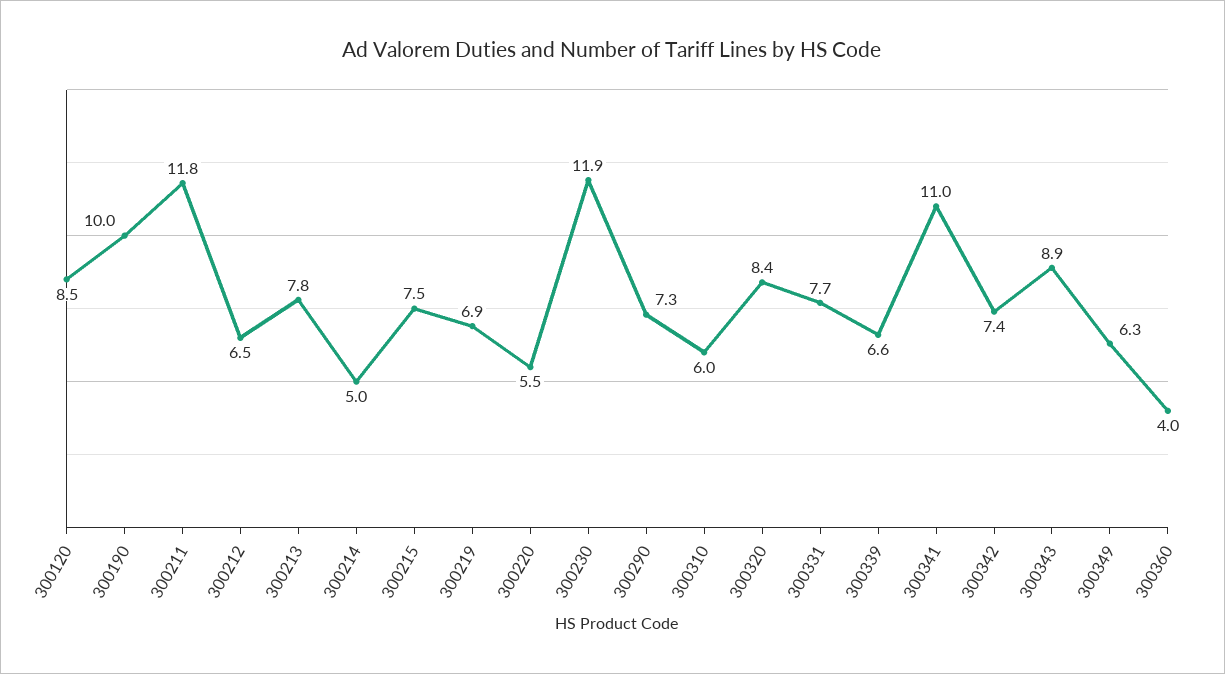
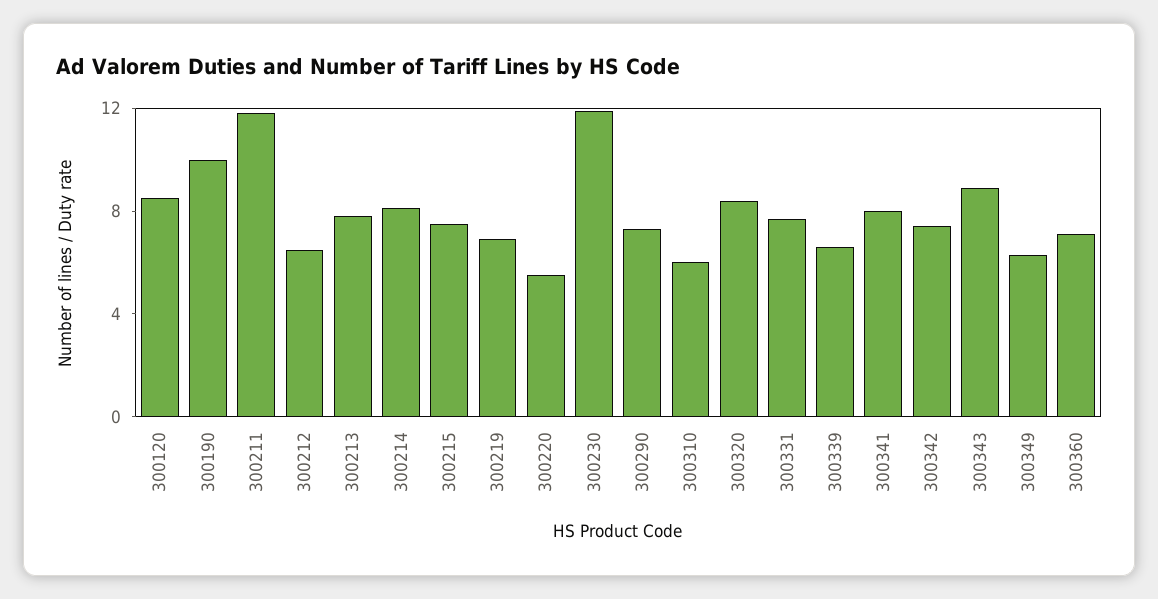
300214: 5 -> 8
300341: 11 -> 8
300360: 4 -> 7

